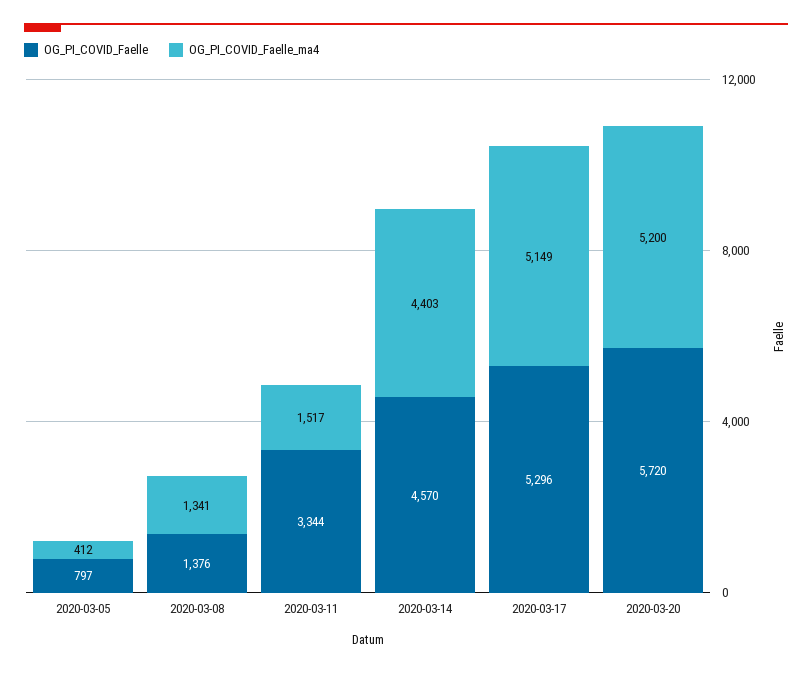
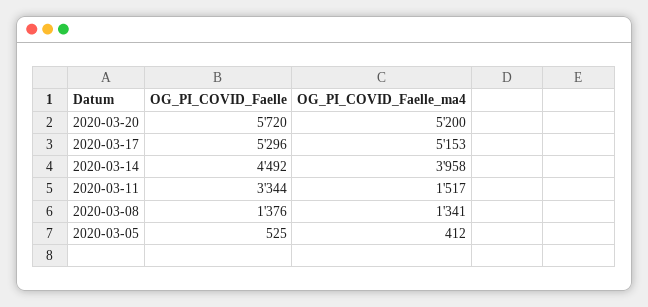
OG_PI_COVID_Faelle, 2020-03-05: 797 -> 525
OG_PI_COVID_Faelle, 2020-03-14: 4570 -> 4492
OG_PI_COVID_Faelle_ma4, 2020-03-14: 4403 -> 3958
OG_PI_COVID_Faelle_ma4, 2020-03-17: 5149 -> 5153

